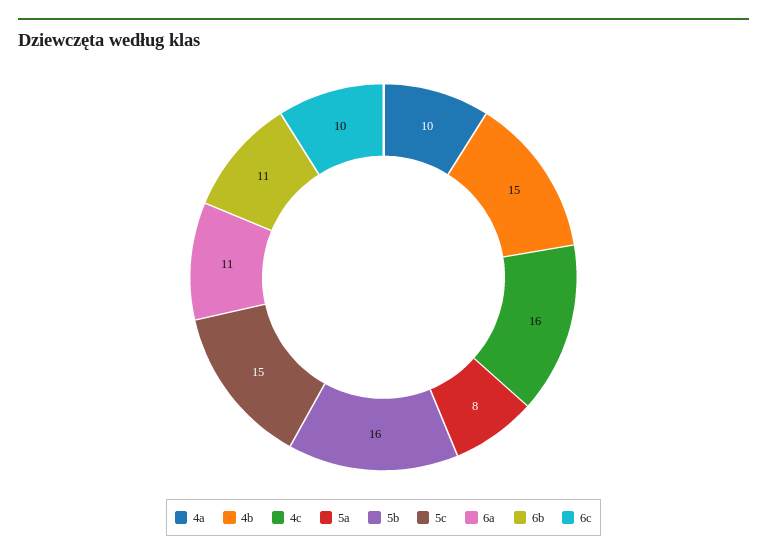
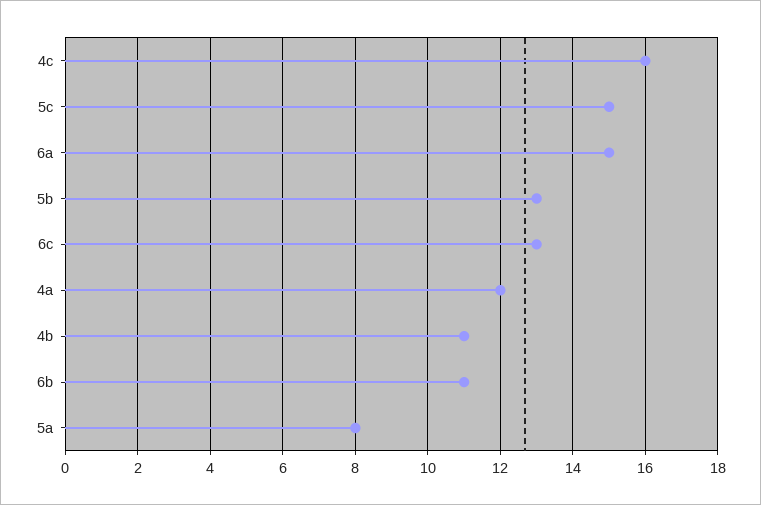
4a: 10 -> 12
4b: 15 -> 11
5b: 16 -> 13
6a: 11 -> 15
6c: 10 -> 13

